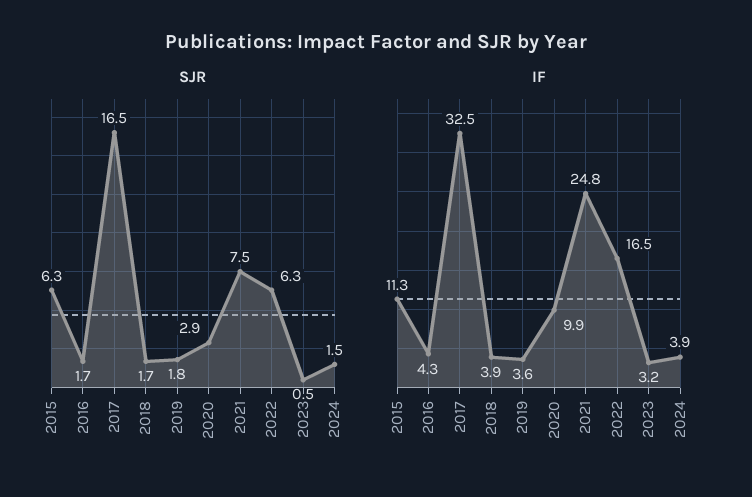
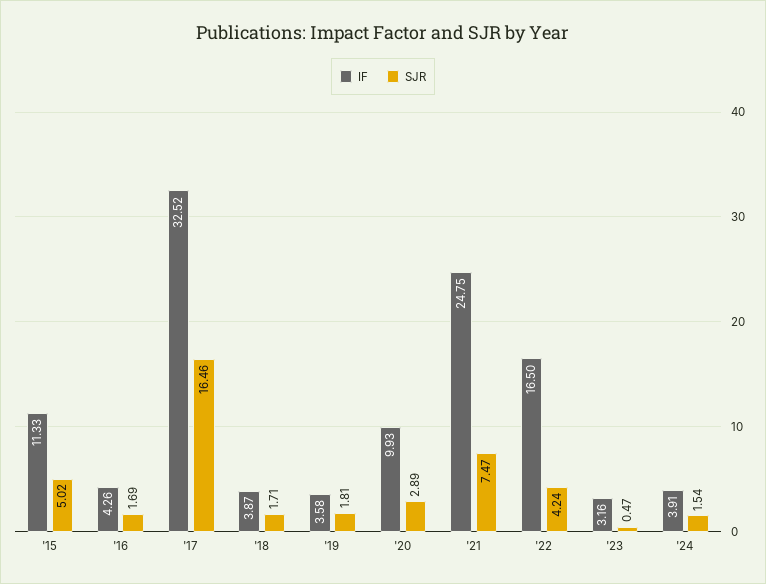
SJR, 2015: 6.3 -> 5.02
SJR, 2022: 6.3 -> 4.24

